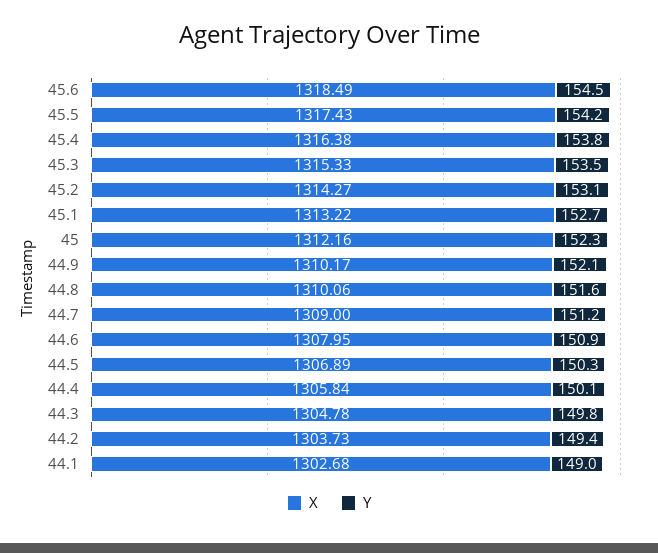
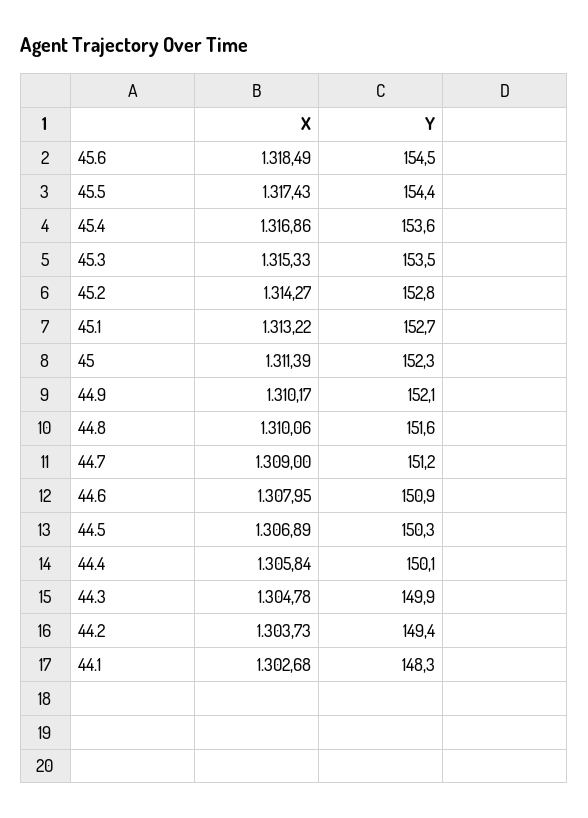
Y, 45.5: 154.2 -> 154.4
X, 45.4: 1316.38 -> 1316.86
Y, 45.4: 153.8 -> 153.6
Y, 45.2: 153.1 -> 152.8
X, 45: 1312.16 -> 1311.39
Y, 44.3: 149.8 -> 149.9
Y, 44.1: 149 -> 148.3

